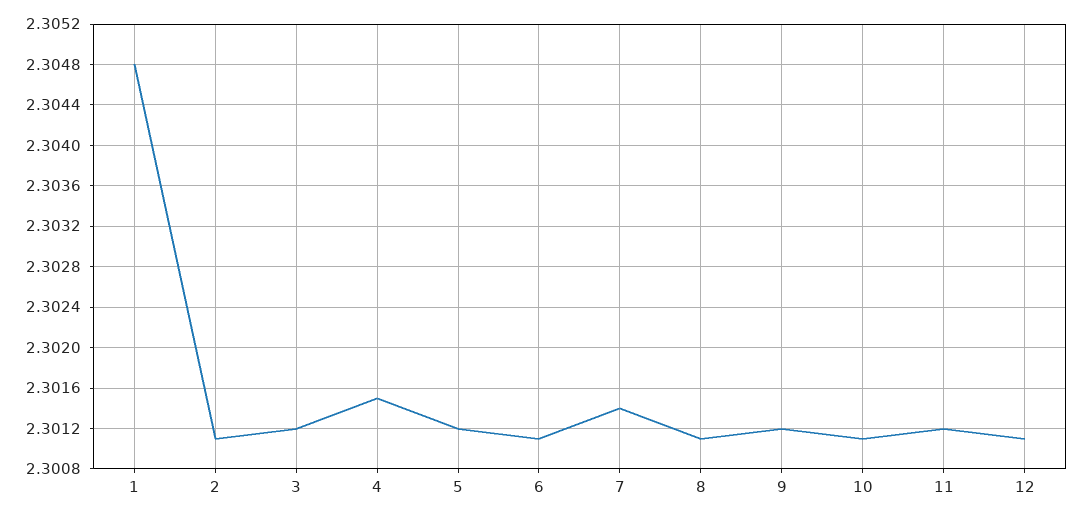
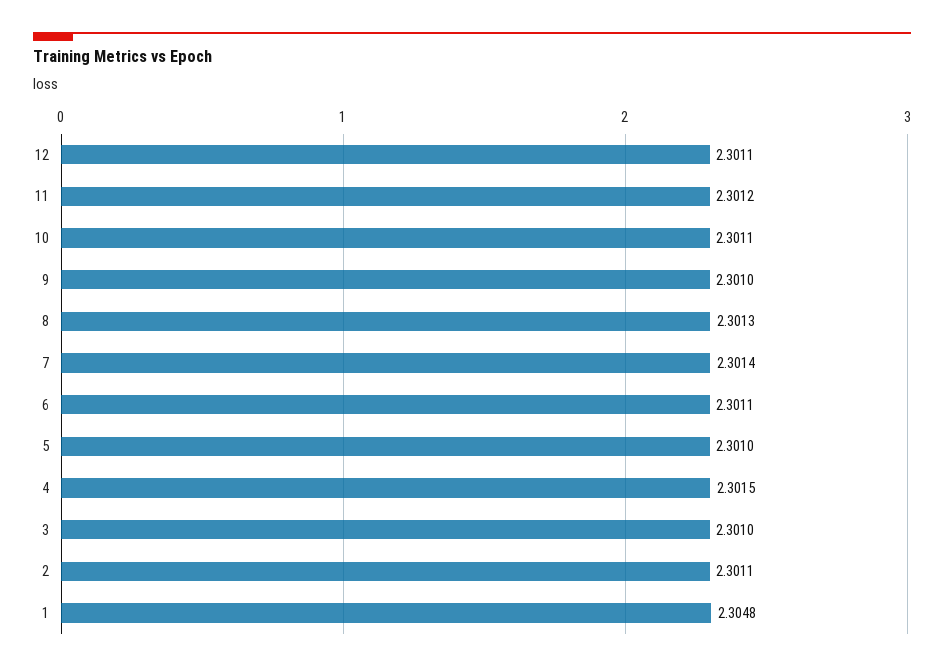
3: 2.3012 -> 2.301
5: 2.3012 -> 2.301
8: 2.3011 -> 2.3013
9: 2.3012 -> 2.301

